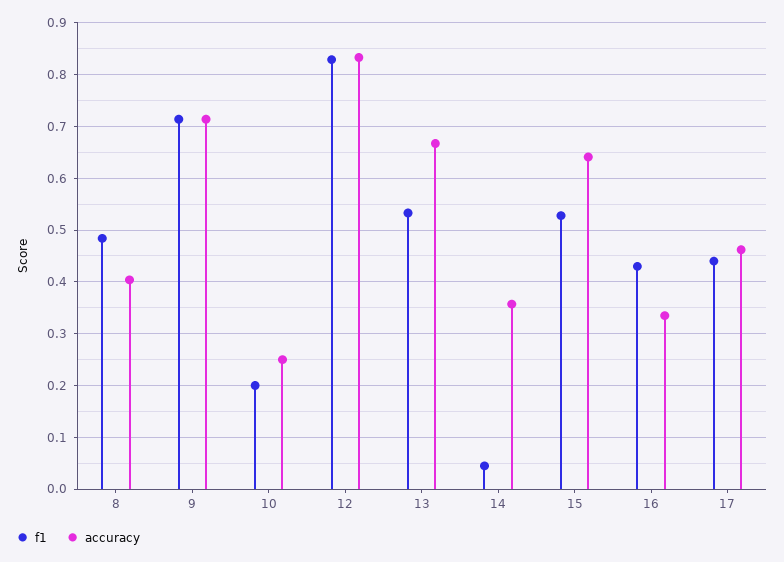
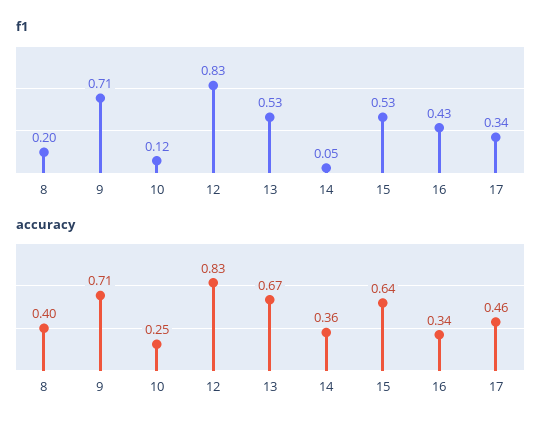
f1, 8: 0.48 -> 0.2
f1, 10: 0.2 -> 0.12
f1, 17: 0.44 -> 0.34

